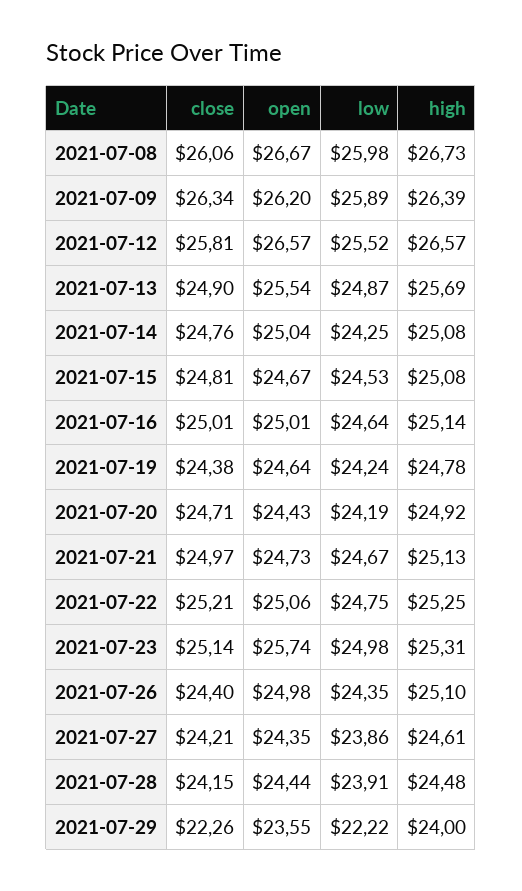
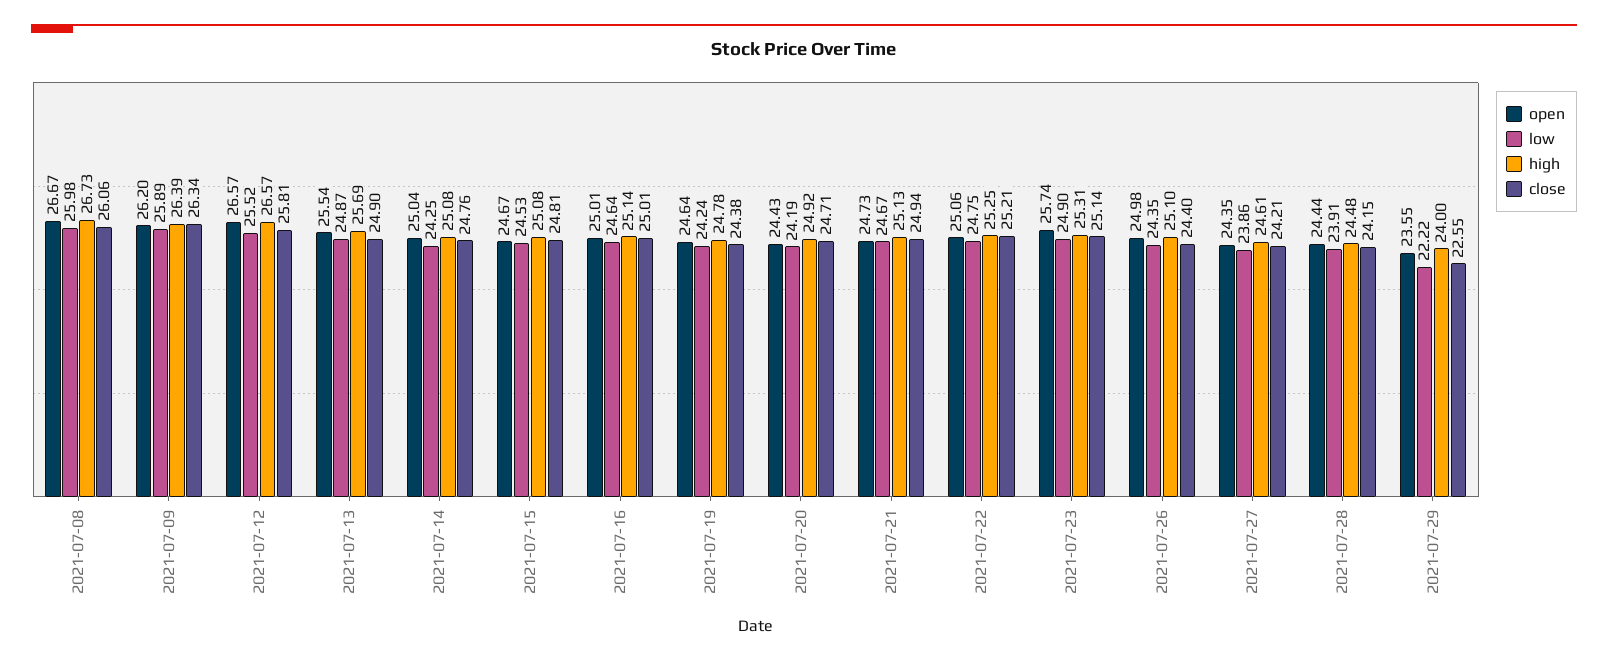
close, 2021-07-21: 24.97 -> 24.94
low, 2021-07-23: 24.98 -> 24.9
close, 2021-07-29: 22.26 -> 22.55

